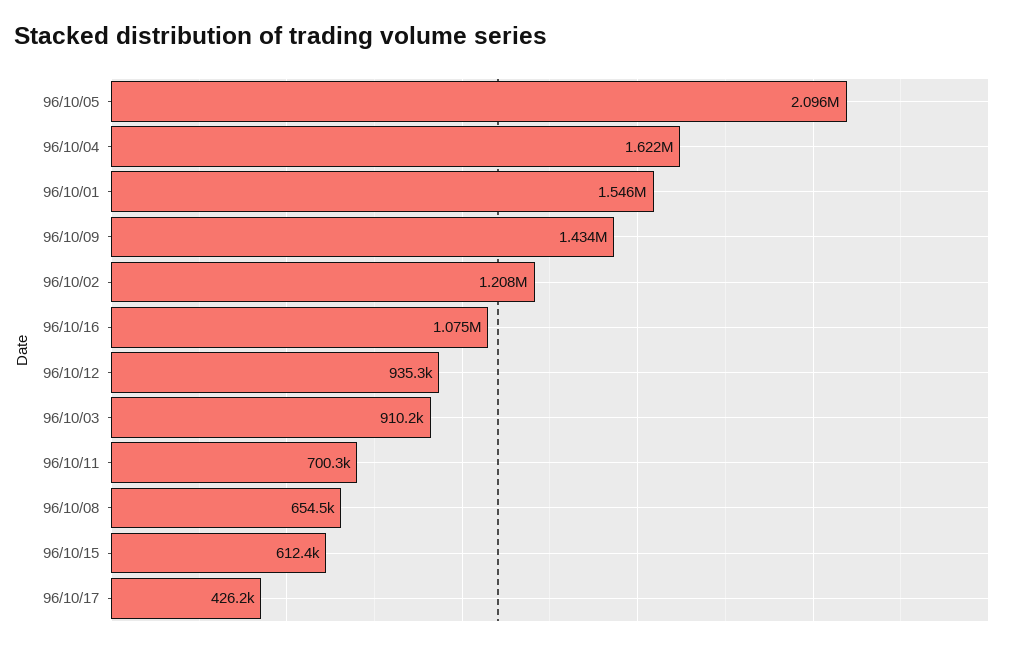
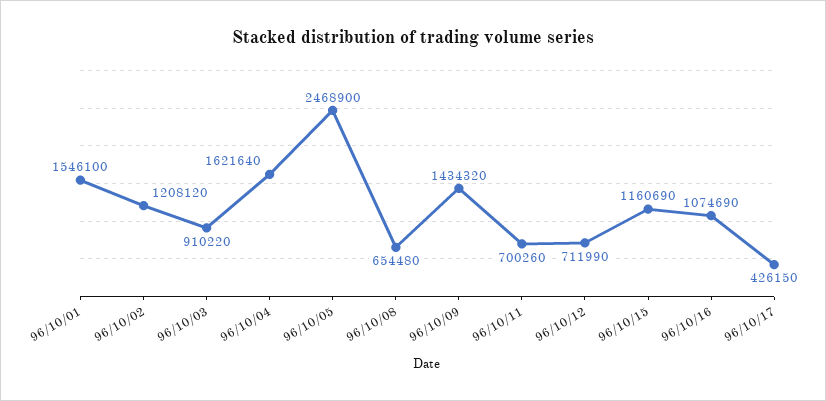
96/10/05: 2096000 -> 2468900
96/10/12: 935300 -> 711990
96/10/15: 612400 -> 1160690

